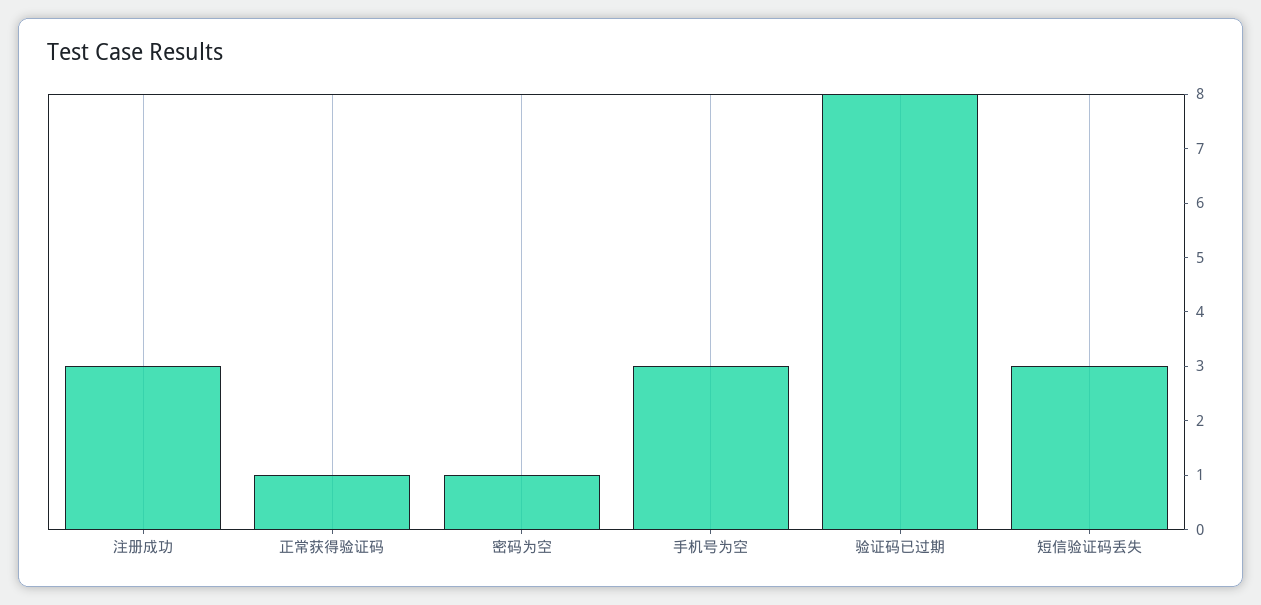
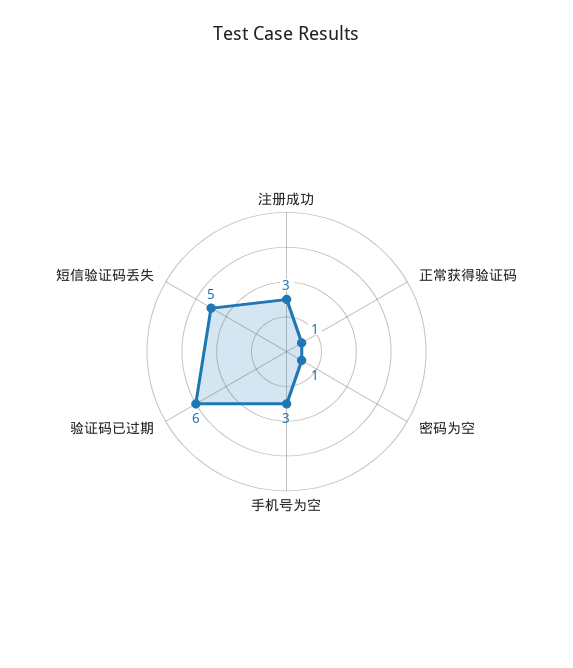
验证码已过期: 8 -> 6
短信验证码丢失: 3 -> 5

